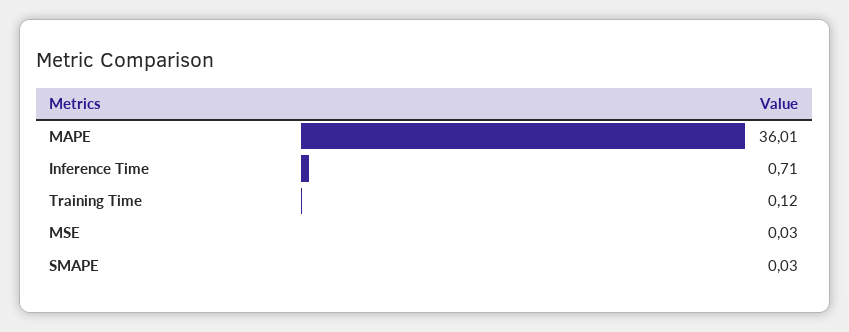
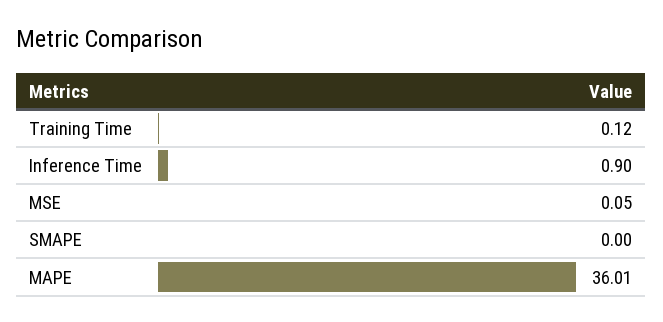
Inference Time: 0.71 -> 0.9
MSE: 0.03 -> 0.05
SMAPE: 0.03 -> 0

